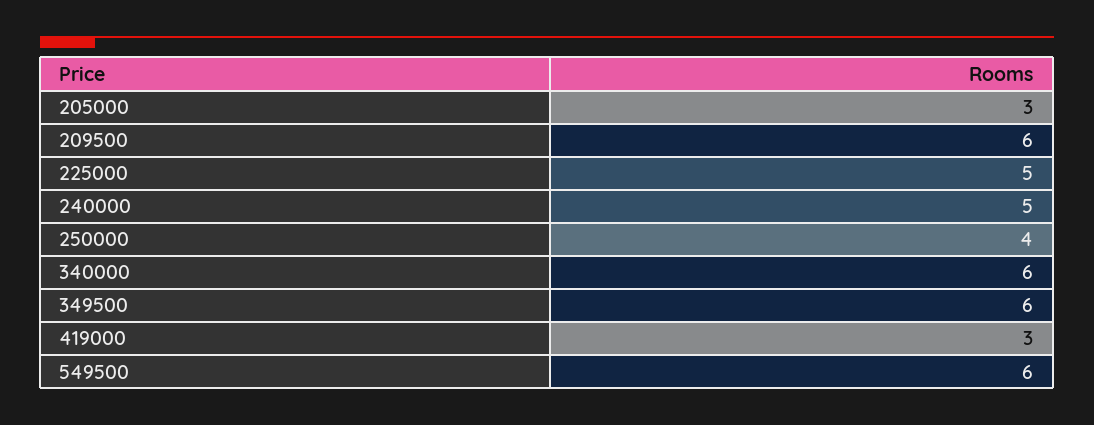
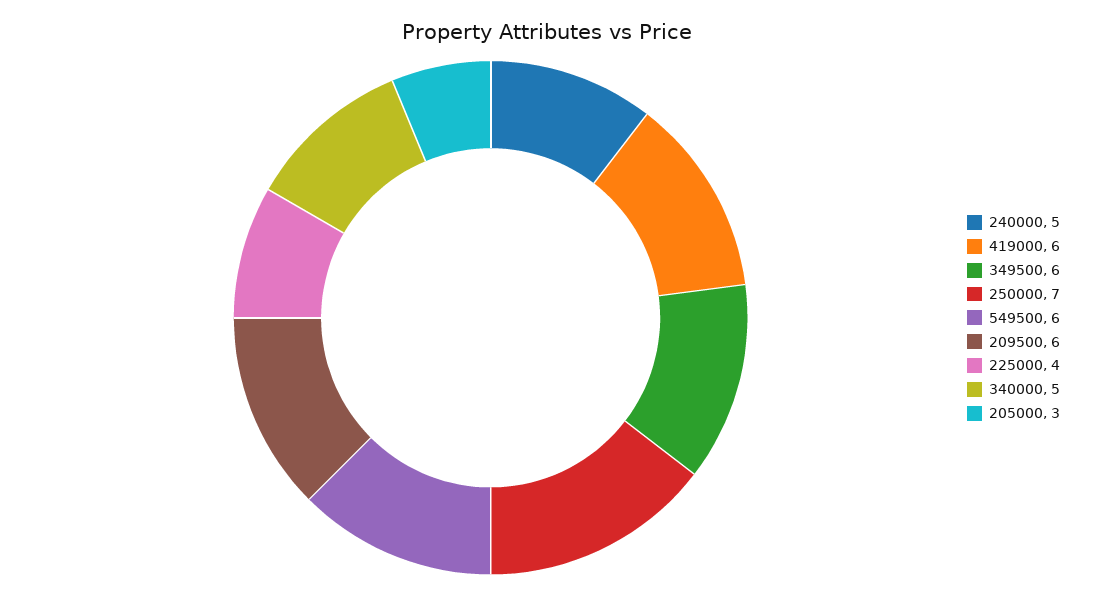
225000: 5 -> 4
250000: 4 -> 7
340000: 6 -> 5
419000: 3 -> 6

